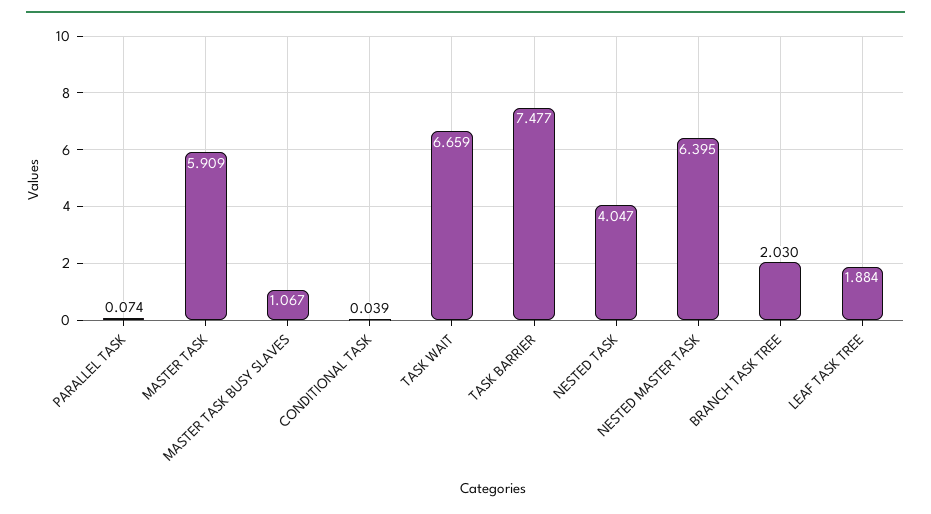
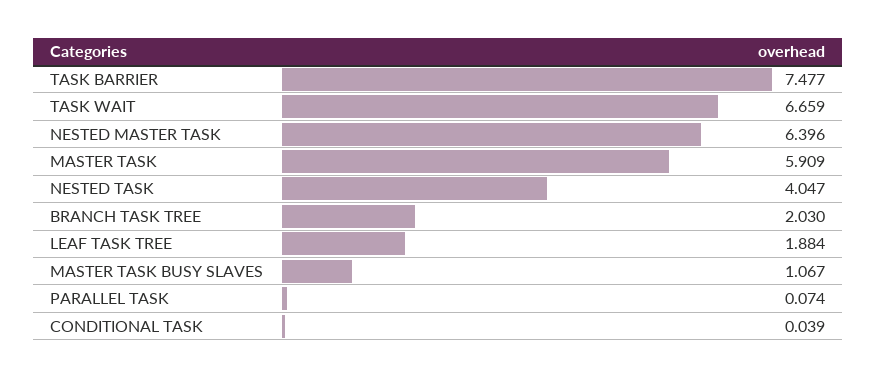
NESTED MASTER TASK: 6.395 -> 6.396

